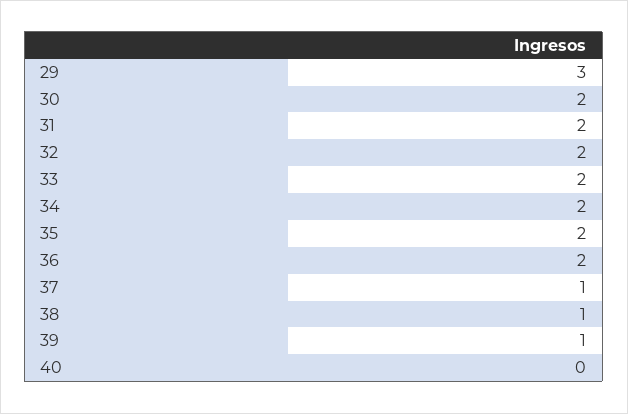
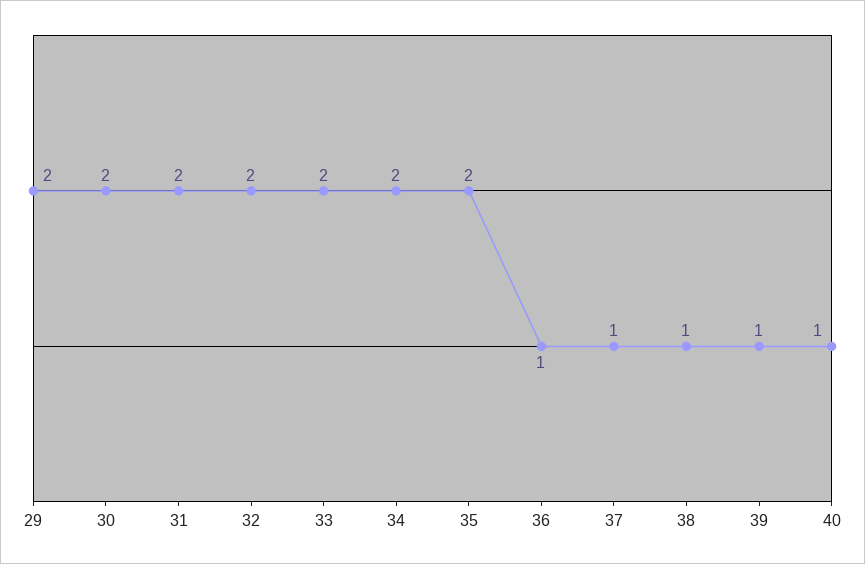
29: 3 -> 2
36: 2 -> 1
40: 0 -> 1

